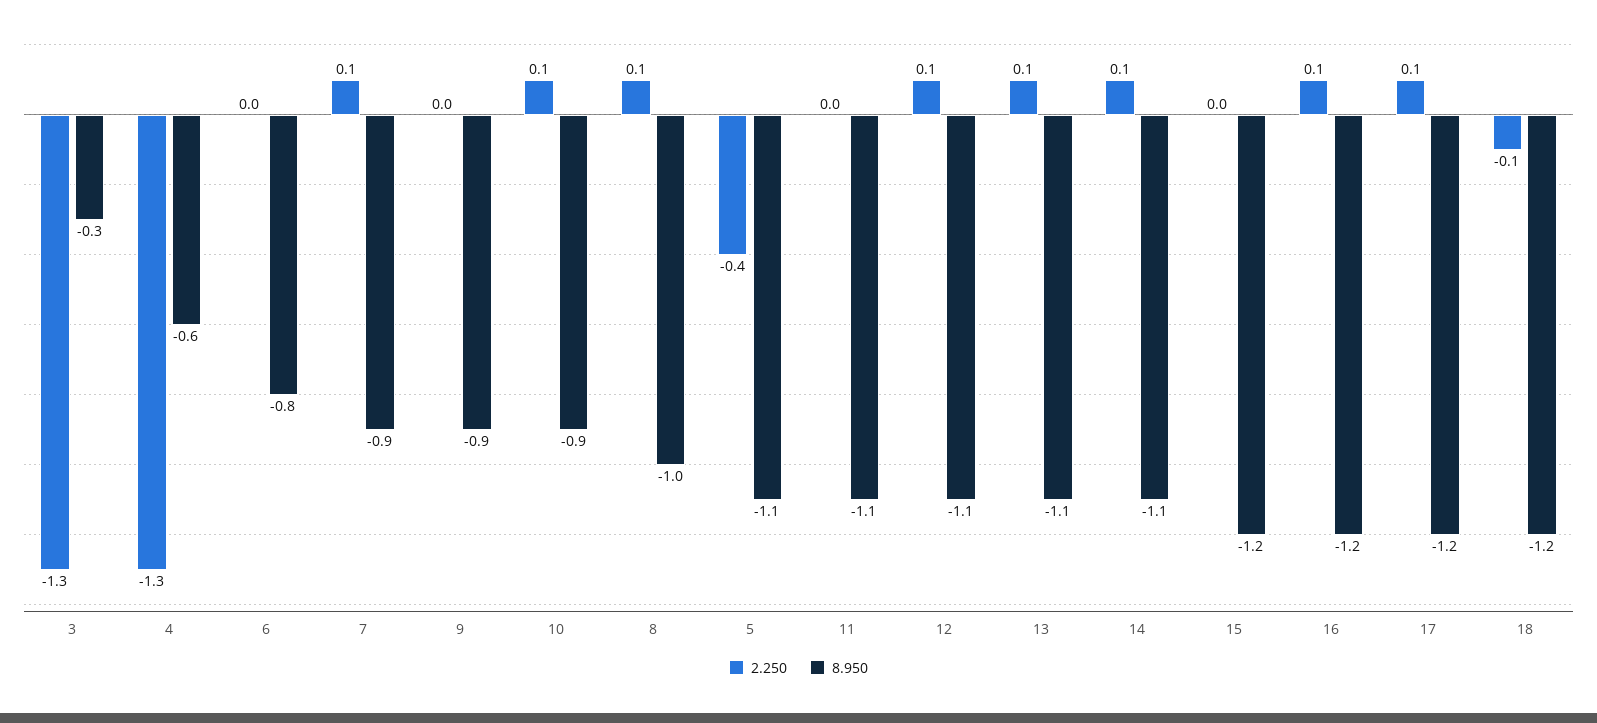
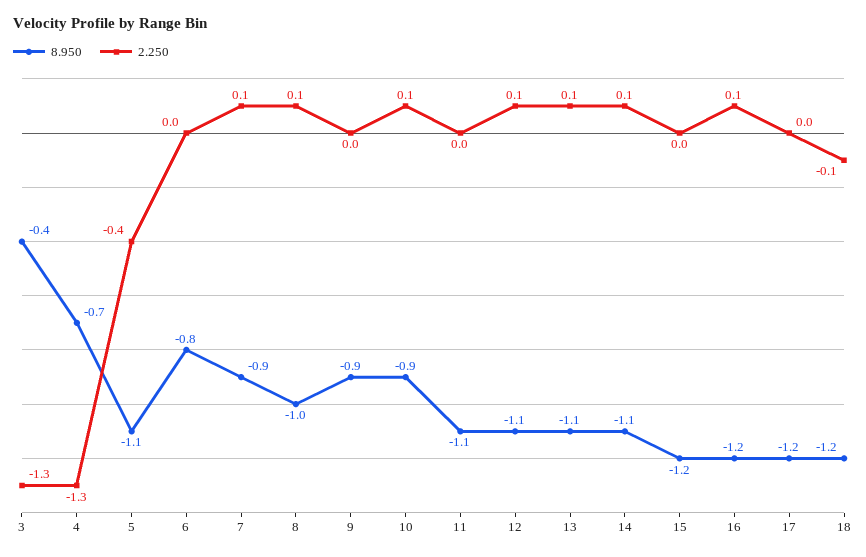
8.950, 3: -0.3 -> -0.4
8.950, 4: -0.6 -> -0.7
2.250, 17: 0.1 -> 0

